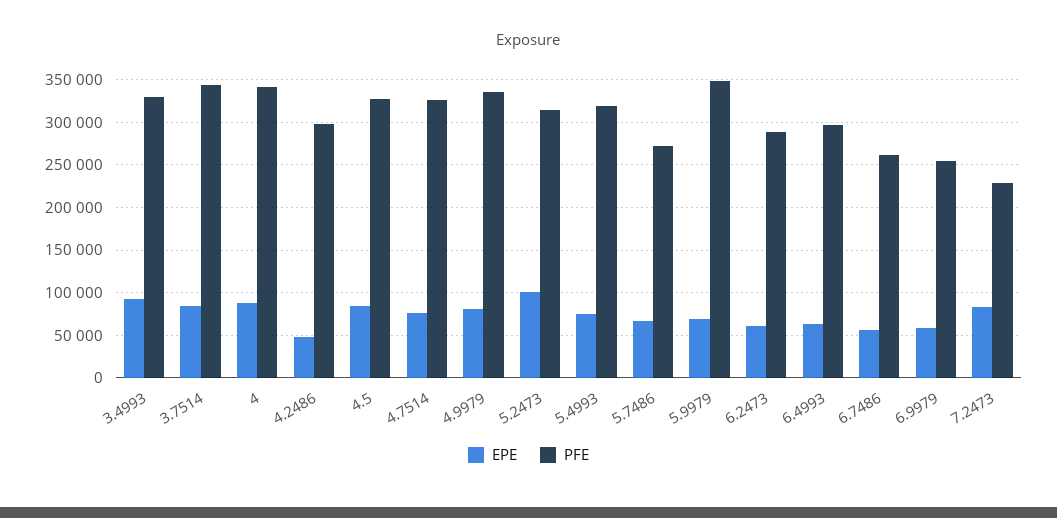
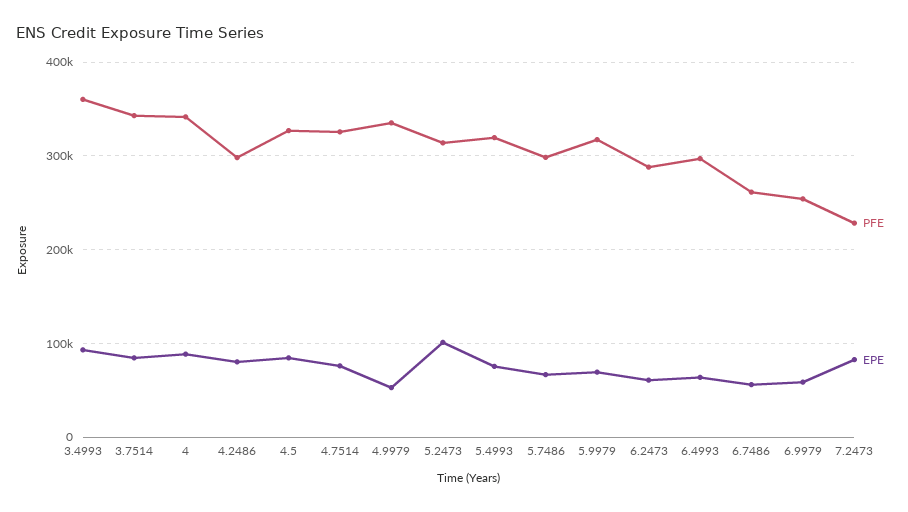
PFE, 3.4993: 330000 -> 360000
EPE, 4.2486: 50000 -> 80000
EPE, 4.9979: 80000 -> 50000
PFE, 5.7486: 270000 -> 300000
PFE, 5.9979: 350000 -> 320000

